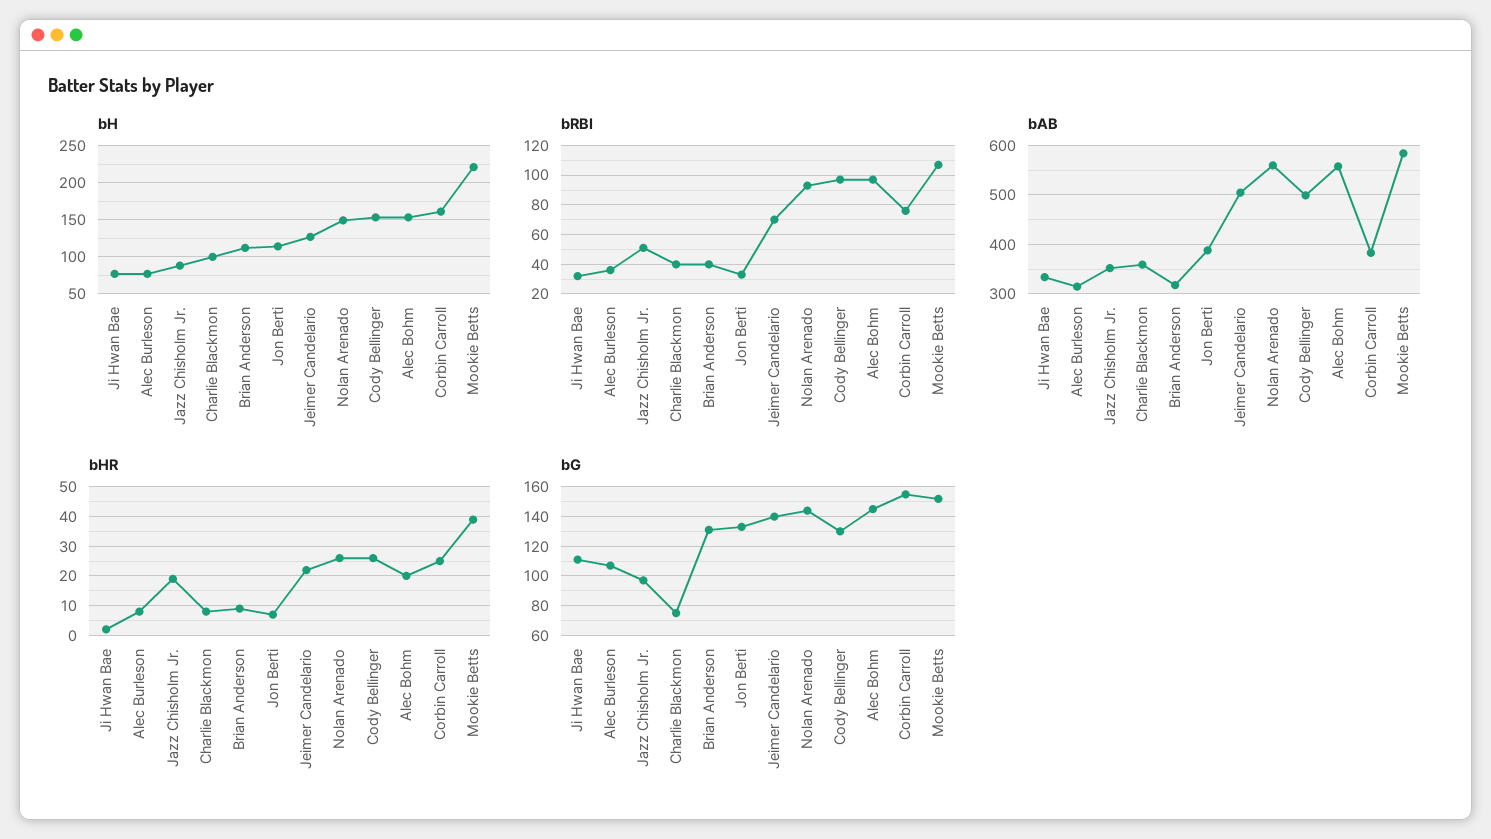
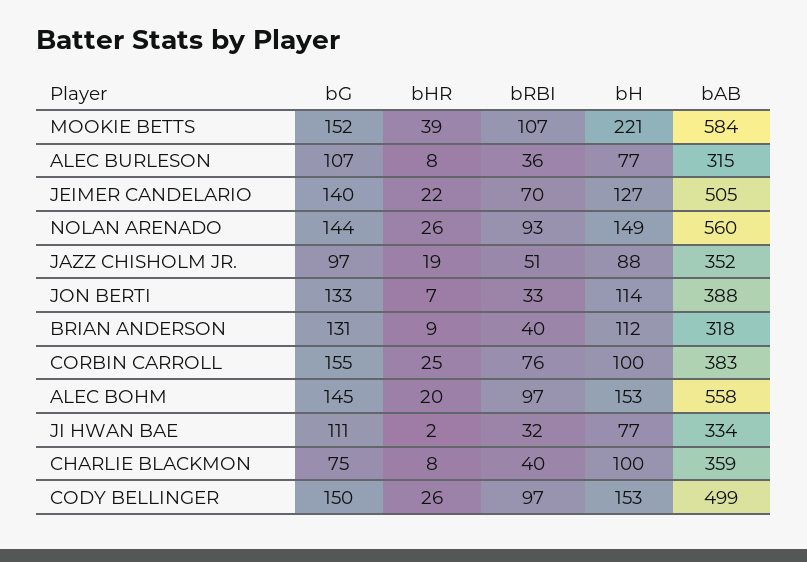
bH, Corbin Carroll: 160 -> 100
bG, Cody Bellinger: 130 -> 150

